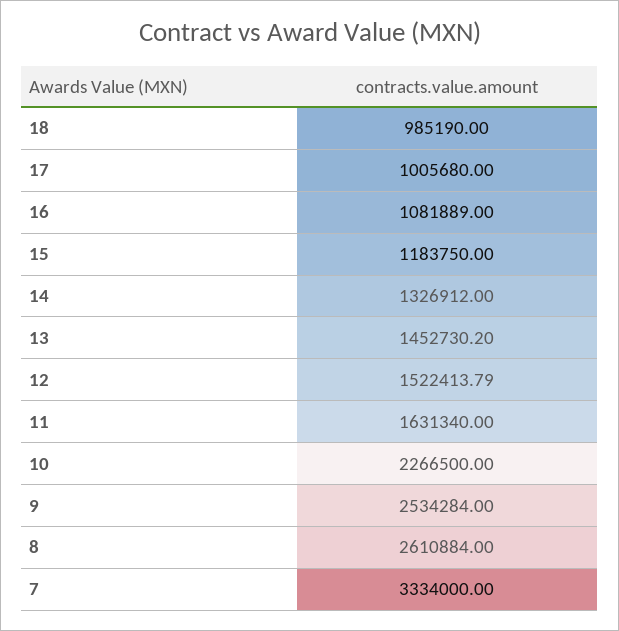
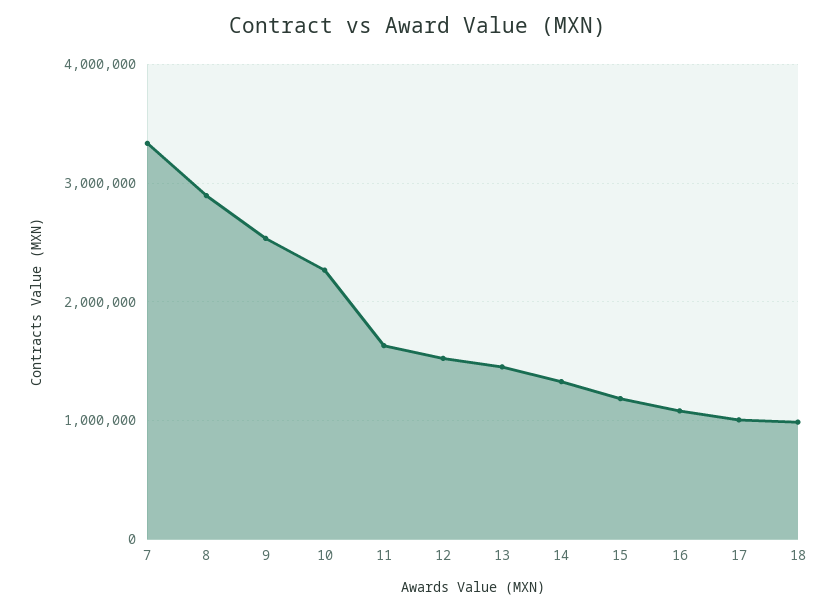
8: 2610884 -> 2900000

